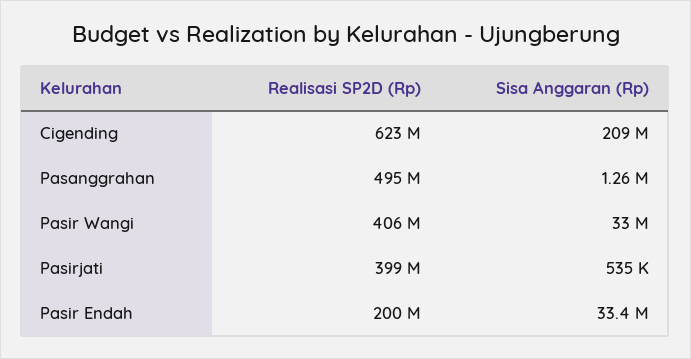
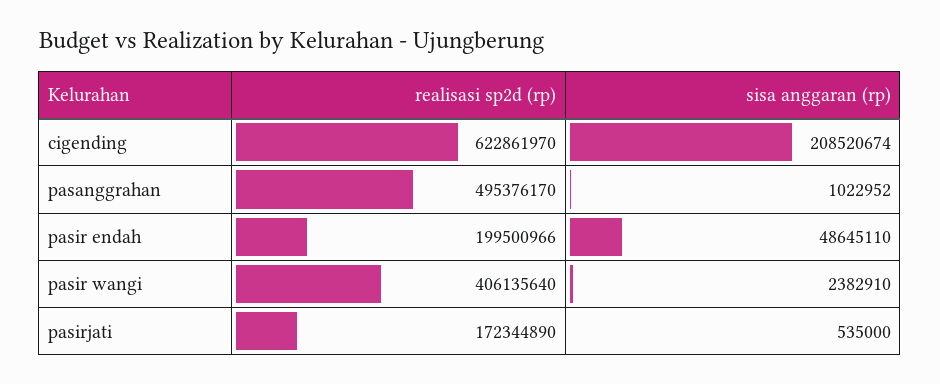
Sisa Anggaran (Rp), Pasanggrahan: 1260000 -> 1022952
Sisa Anggaran (Rp), Pasir Wangi: 33000000 -> 2382910
Realisasi SP2D (Rp), Pasirjati: 399000000 -> 172344890
Sisa Anggaran (Rp), Pasir Endah: 33400000 -> 48645110

